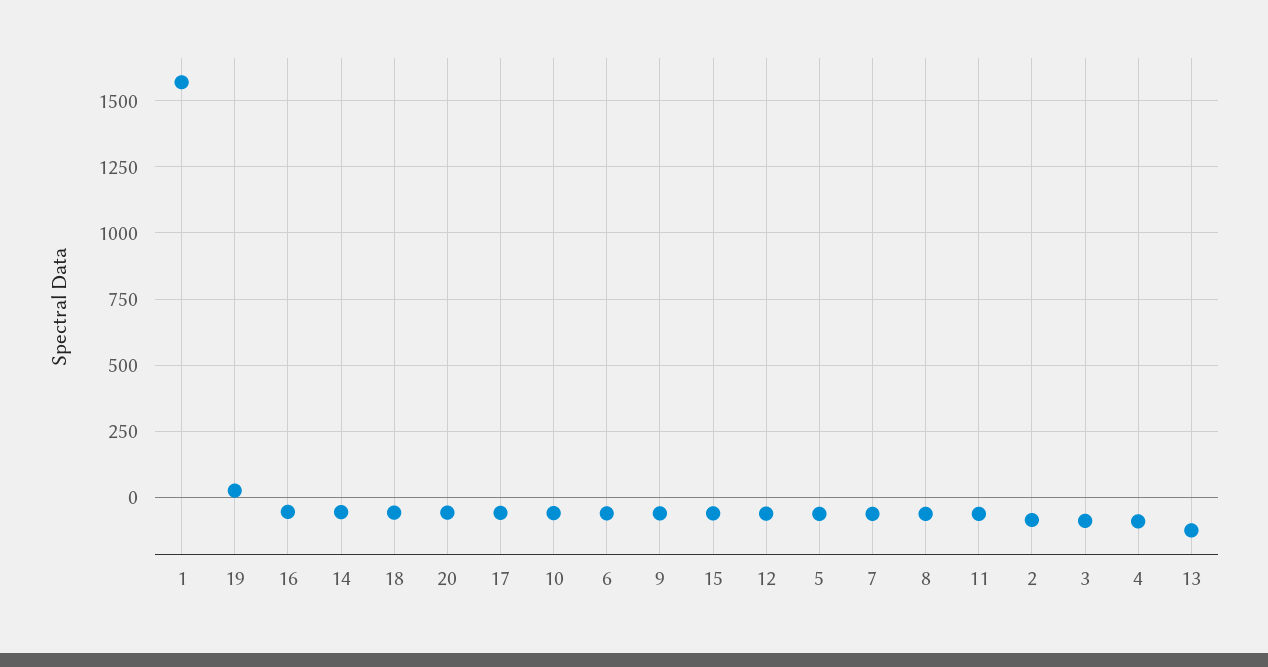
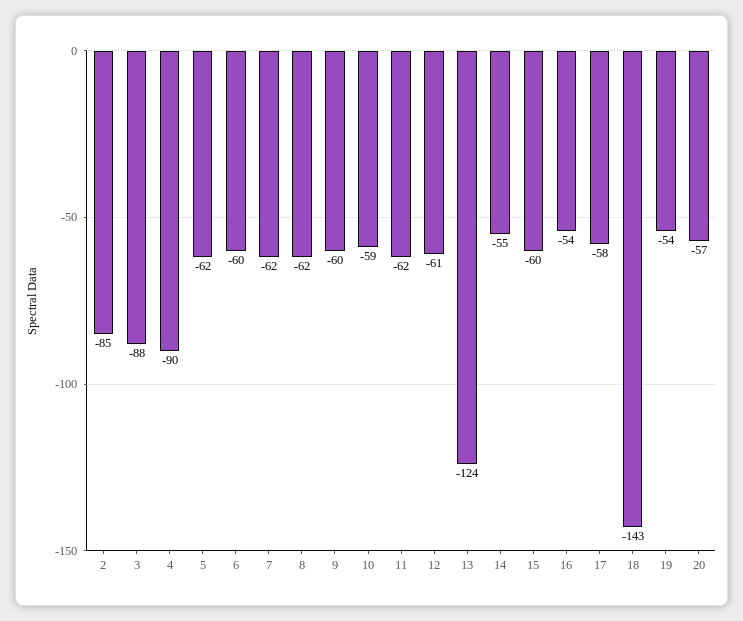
1: 1575 -> none
19: 25 -> -54
18: -50 -> -143

